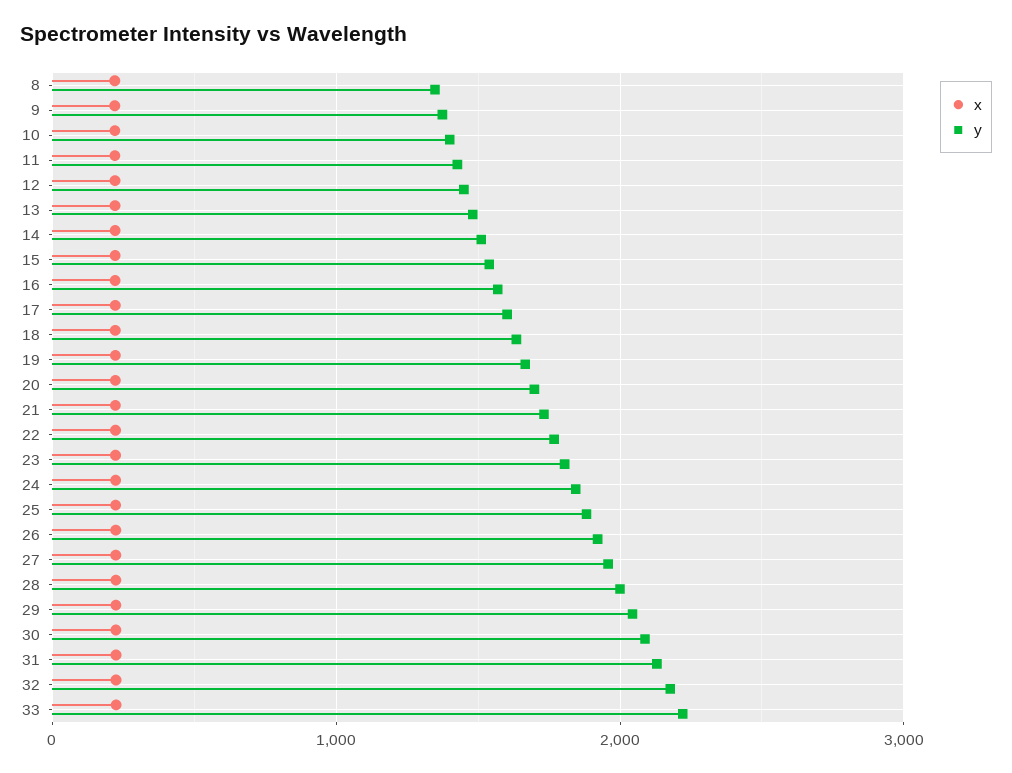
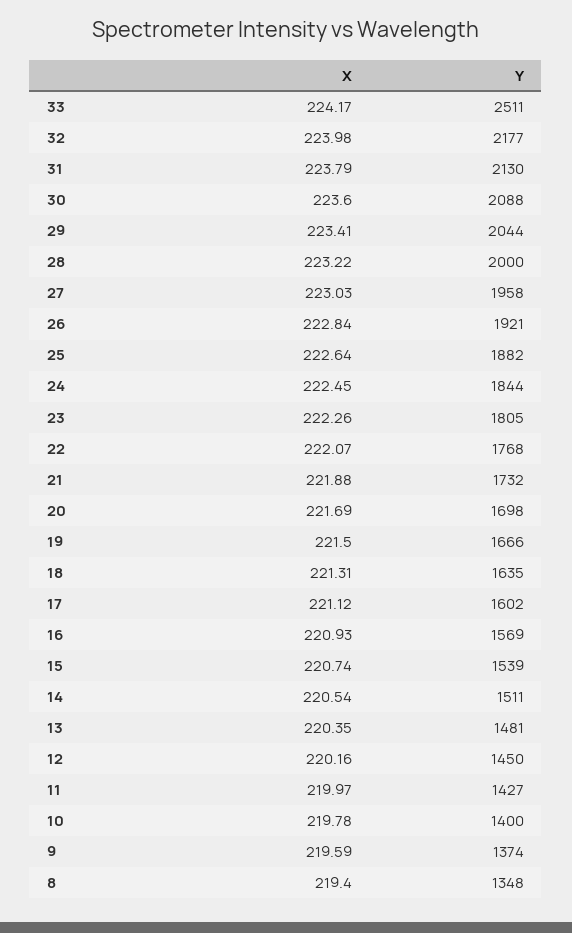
y, 33: 2200 -> 2511

